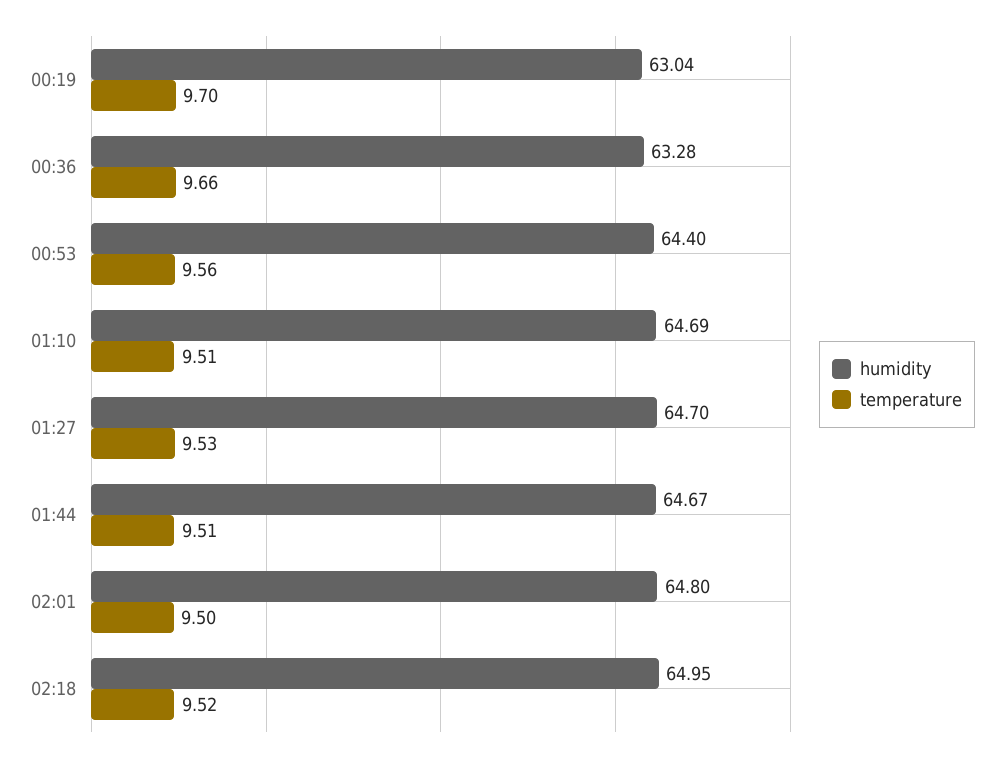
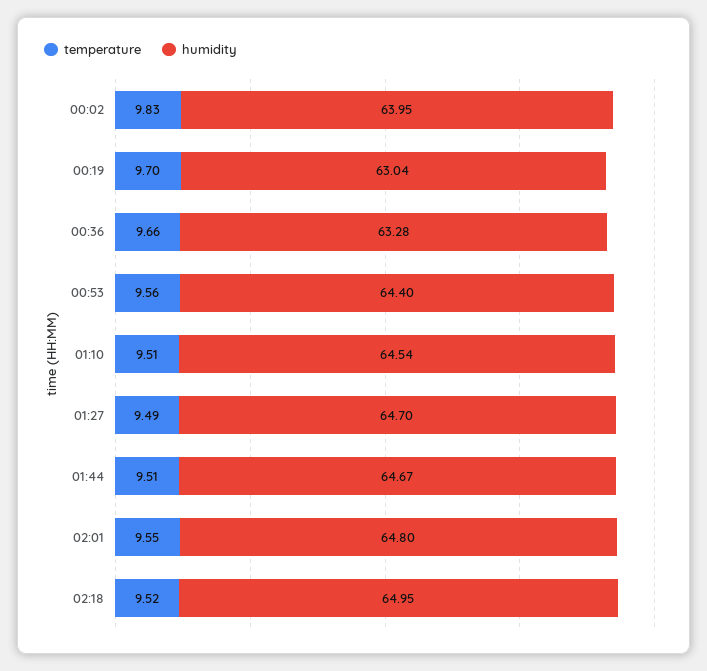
humidity, 01:10: 64.69 -> 64.54
temperature, 01:27: 9.53 -> 9.49
temperature, 02:01: 9.5 -> 9.55
temperature, 00:02: none -> 9.83
humidity, 00:02: none -> 63.95

